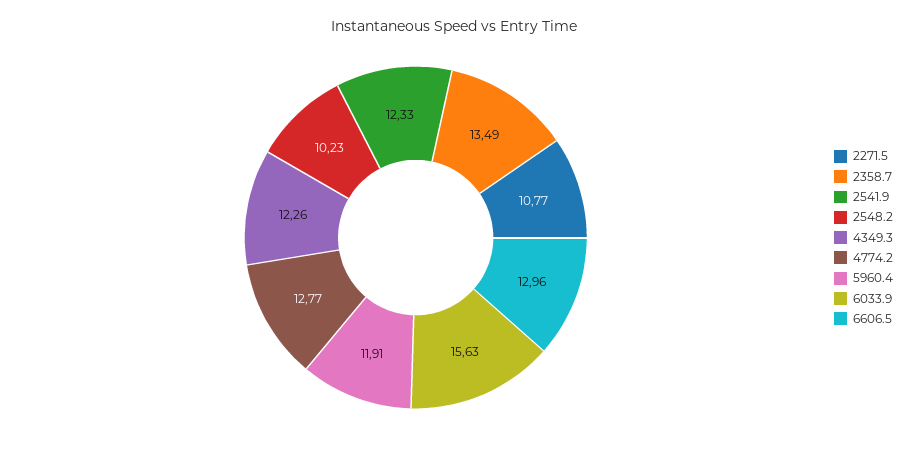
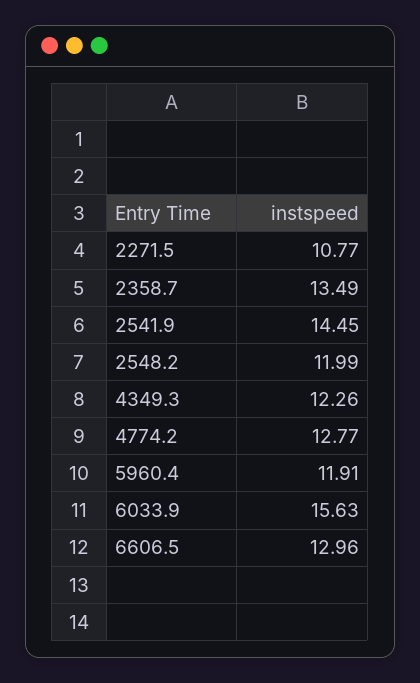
2541.9: 12.33 -> 14.45
2548.2: 10.23 -> 11.99

